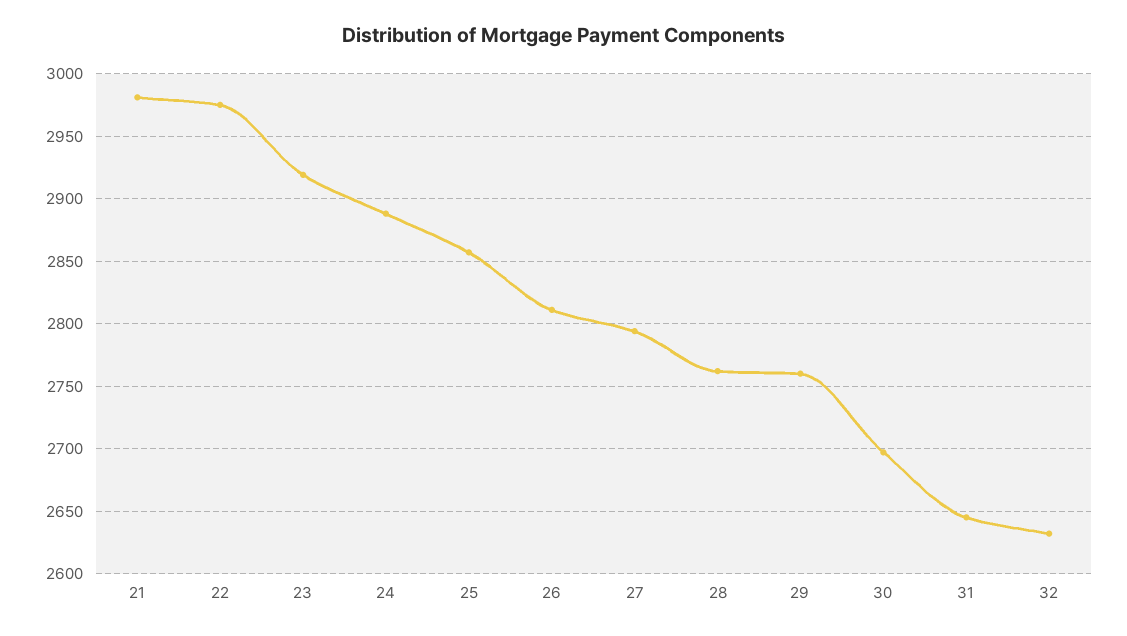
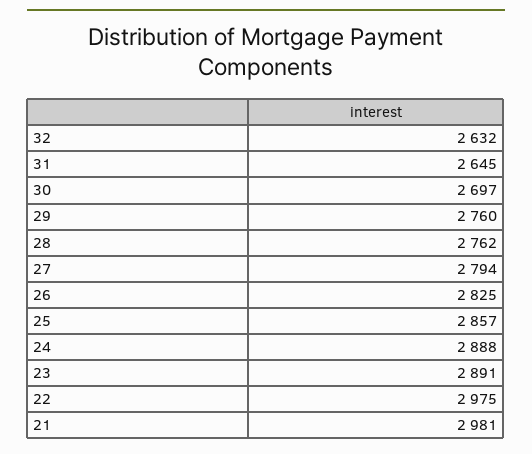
23: 2920 -> 2891
26: 2810 -> 2825

